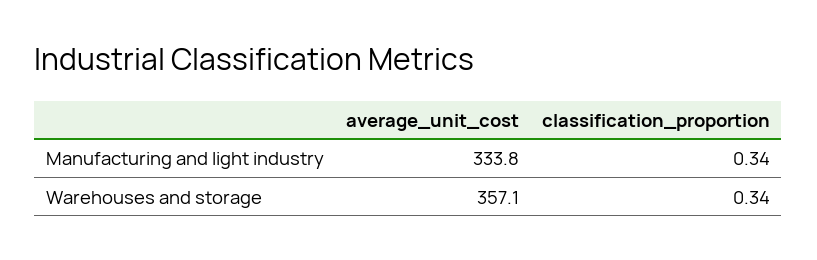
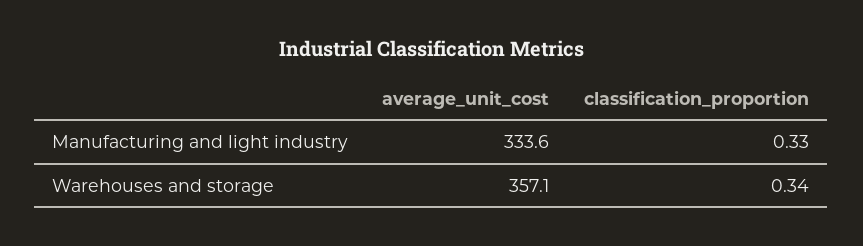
average_unit_cost, Manufacturing and light industry: 333.8 -> 333.6
classification_proportion, Manufacturing and light industry: 0.34 -> 0.33

